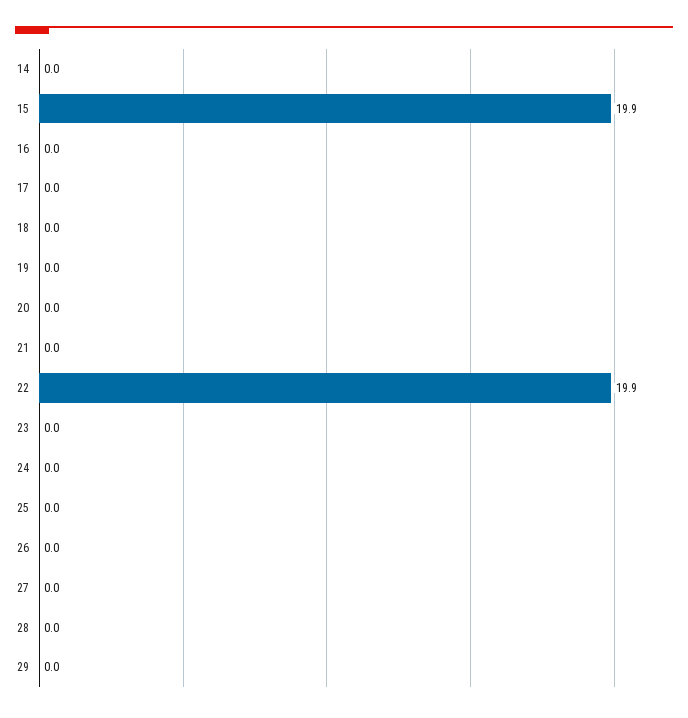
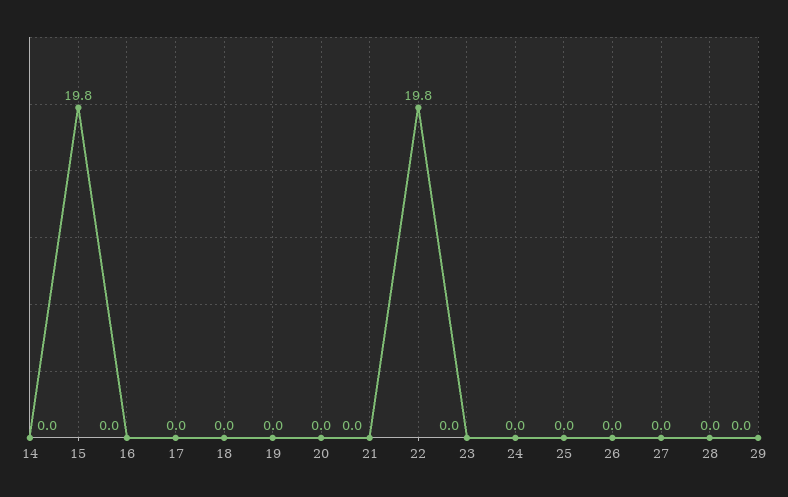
15: 19.9 -> 19.8
22: 19.9 -> 19.8

